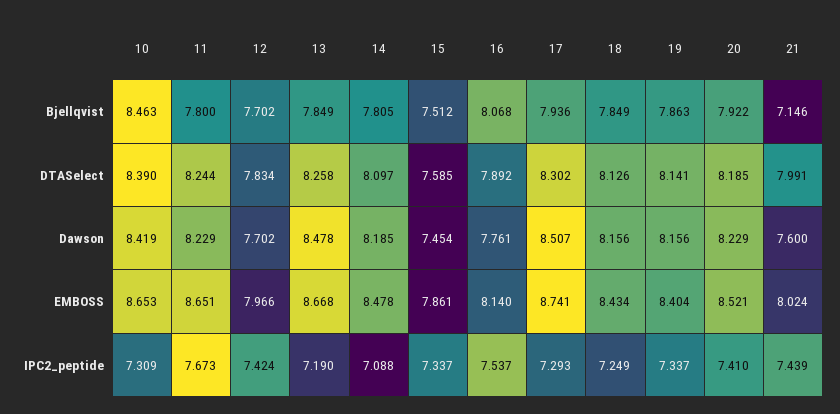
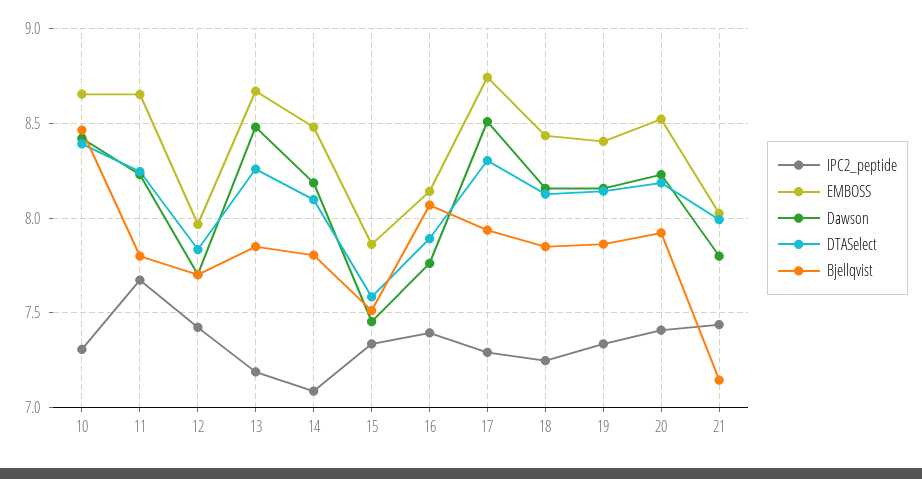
Dawson, 21: 7.6 -> 7.8
IPC2_peptide, 16: 7.537 -> 7.4

